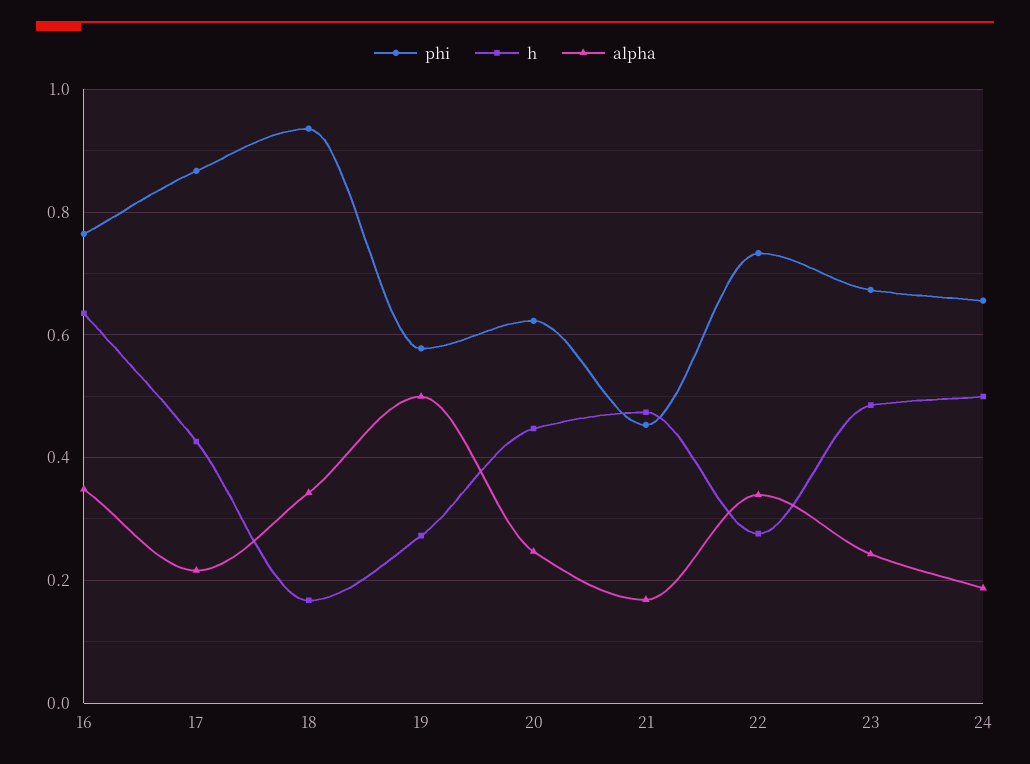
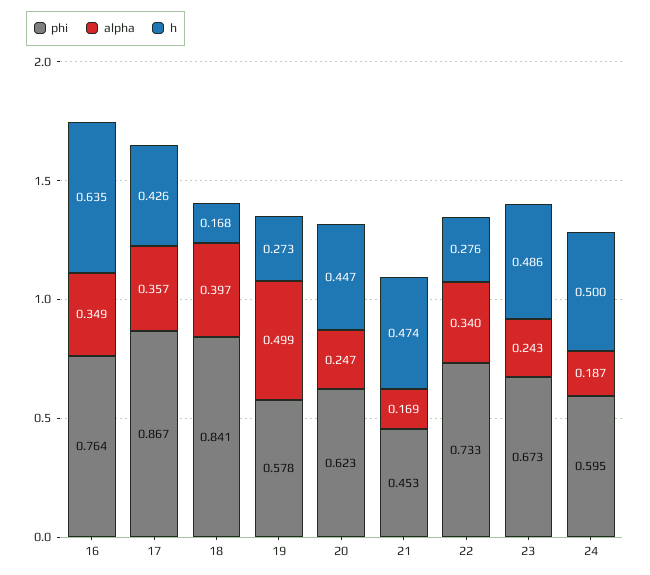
alpha, 17: 0.22 -> 0.357
phi, 18: 0.94 -> 0.841
alpha, 18: 0.34 -> 0.397
phi, 24: 0.66 -> 0.595

